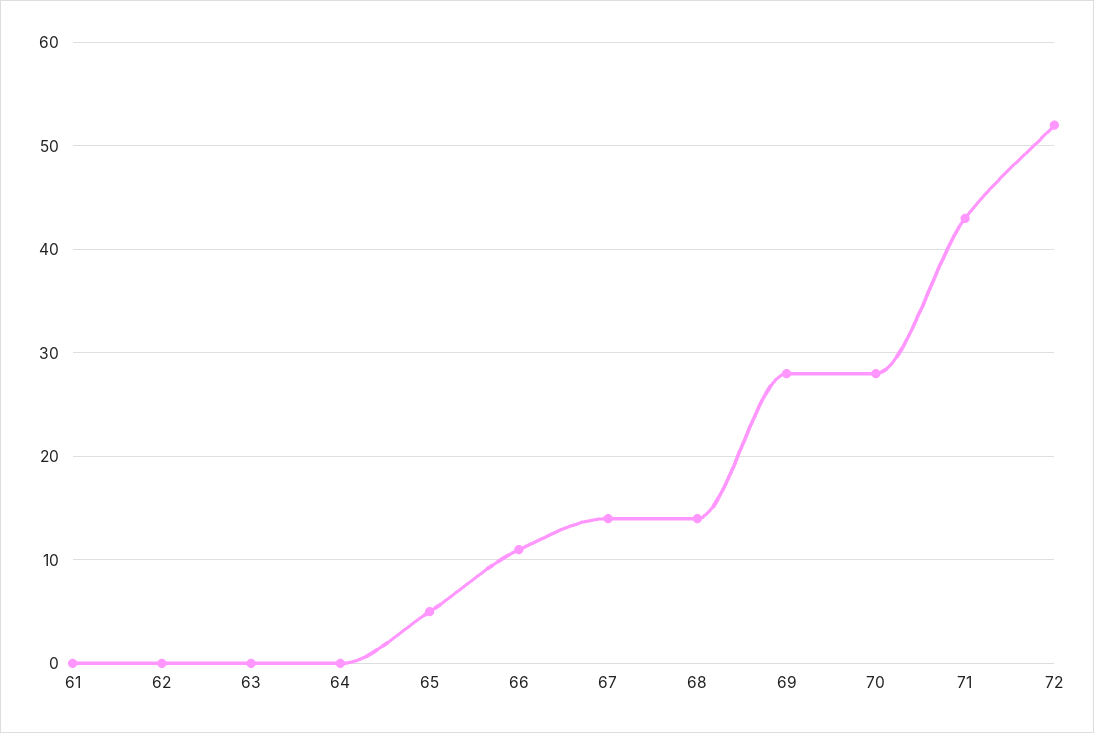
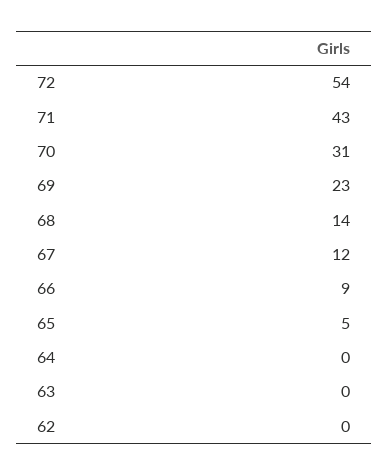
61: 0 -> none
66: 11 -> 9
67: 14 -> 12
69: 28 -> 23
70: 28 -> 31
72: 52 -> 54

